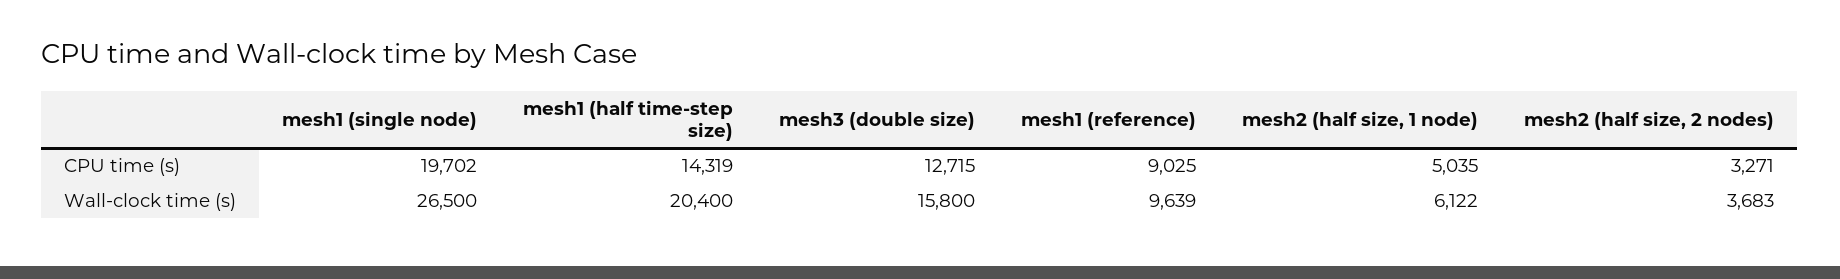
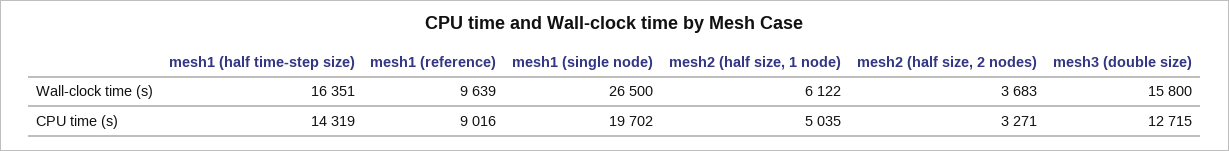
mesh1 (reference), CPU time (s): 9025 -> 9016
mesh1 (half time-step size), Wall-clock time (s): 20400 -> 16351

